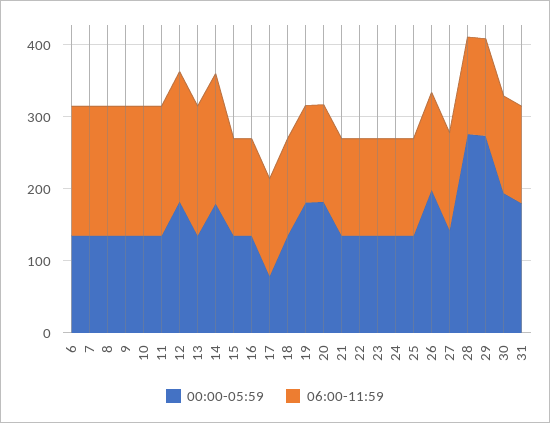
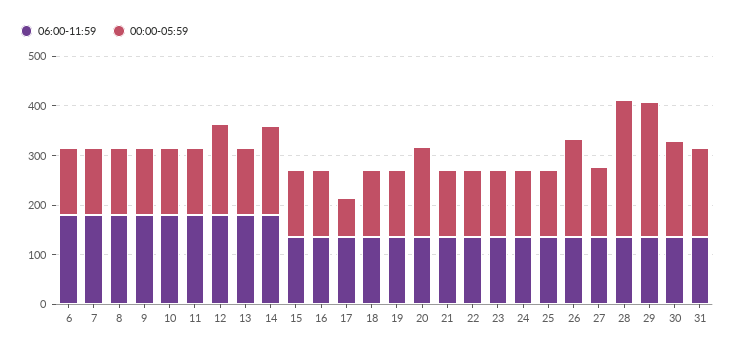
00:00-05:59, 19: 180 -> 140

